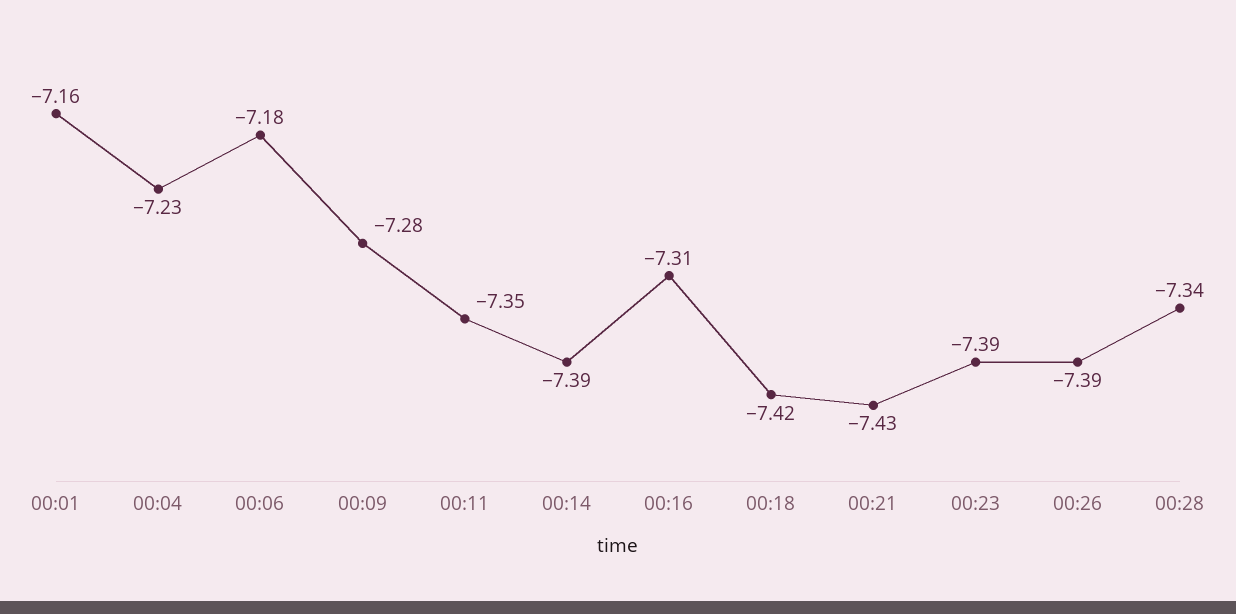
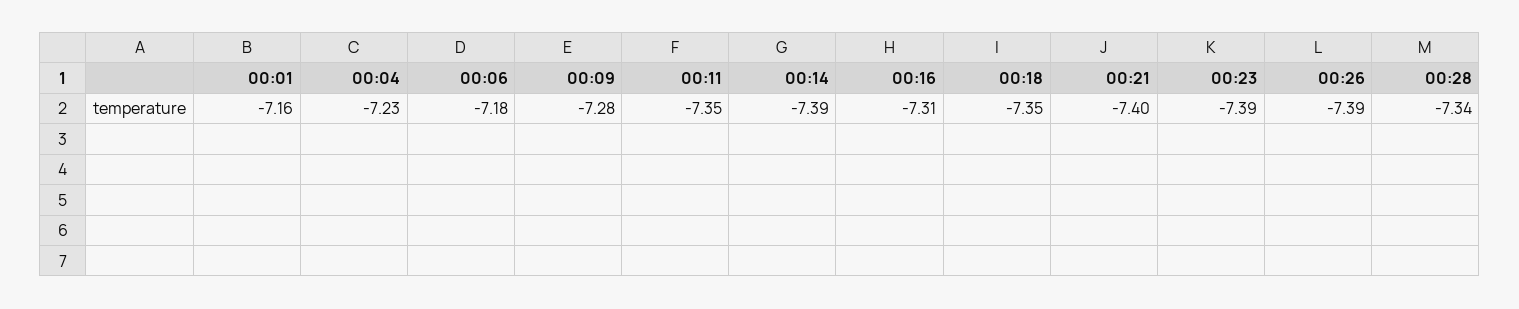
00:18: -7.42 -> -7.35
00:21: -7.43 -> -7.4

